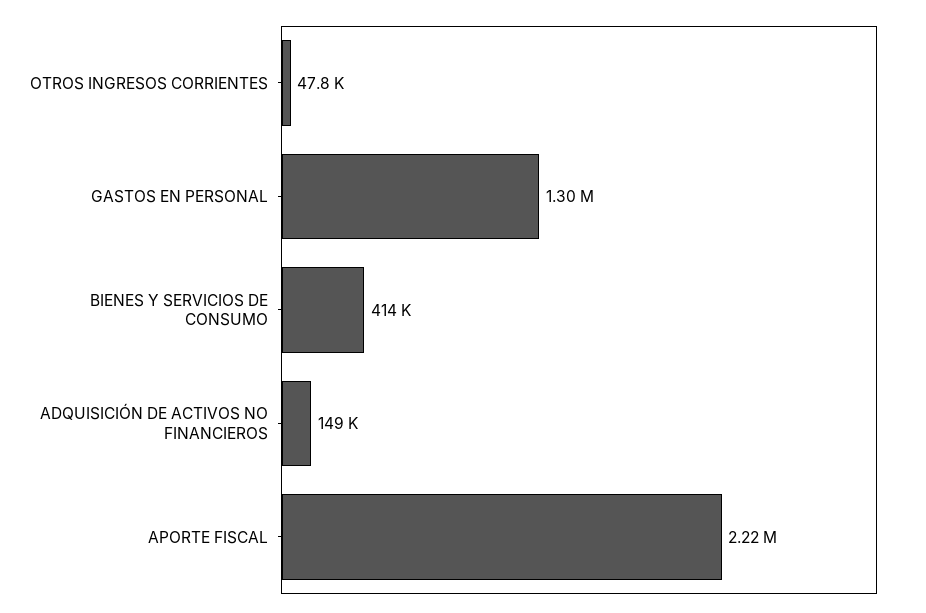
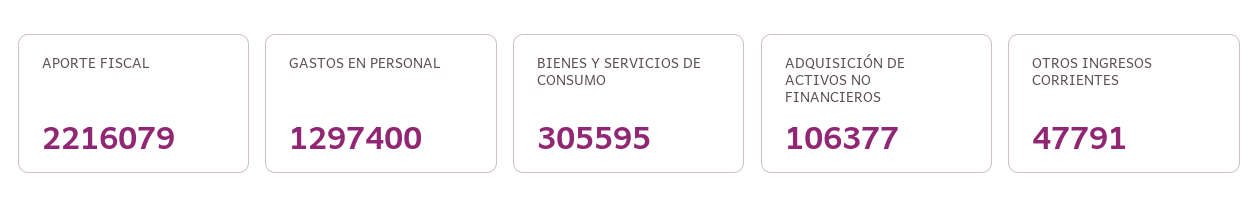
BIENES Y SERVICIOS DE CONSUMO: 414000 -> 305595
ADQUISICIÓN DE ACTIVOS NO FINANCIEROS: 149000 -> 106377

